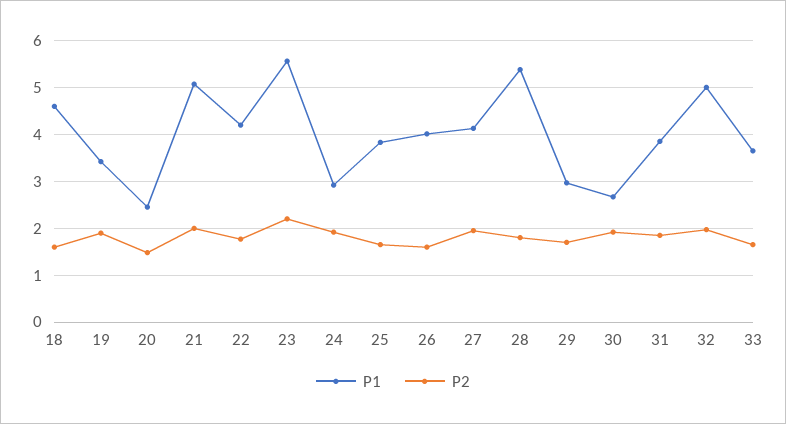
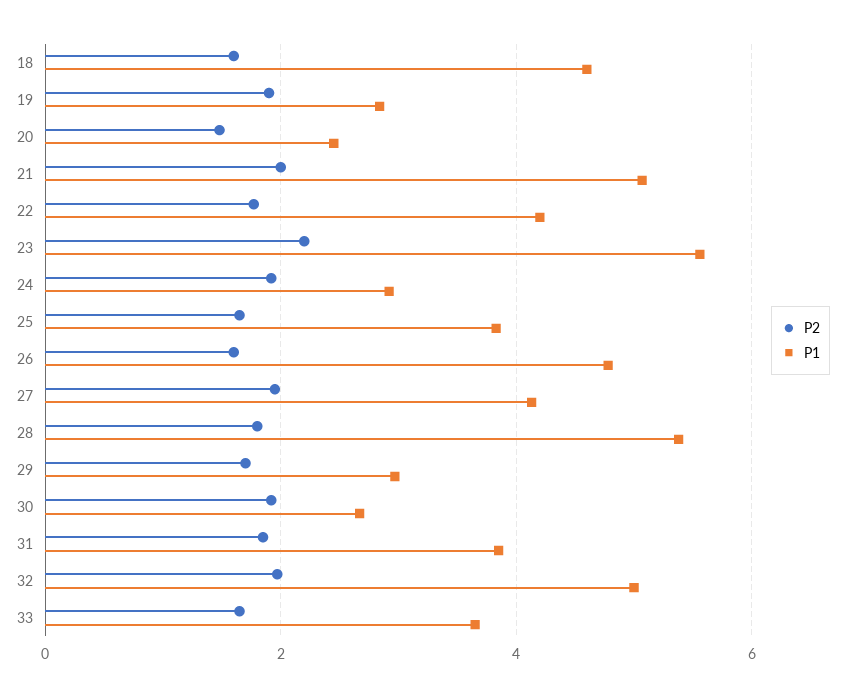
P1, 19: 3.4 -> 2.8
P1, 26: 4 -> 4.8

